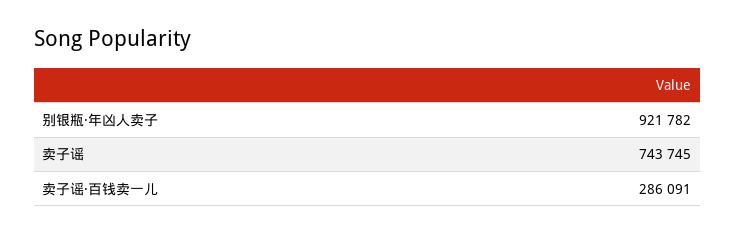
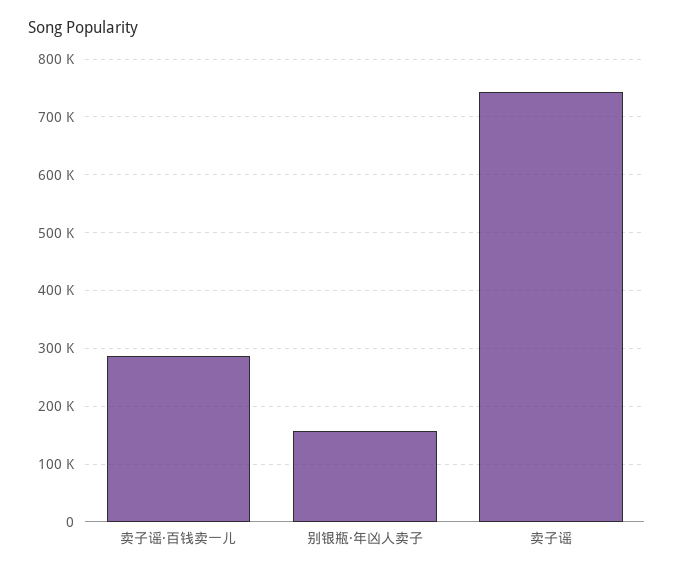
别银瓶·年凶人卖子: 921782 -> 160000

